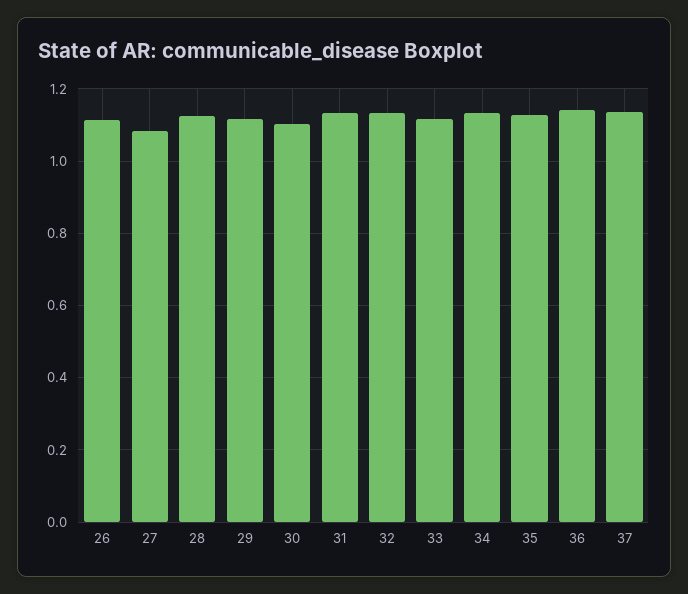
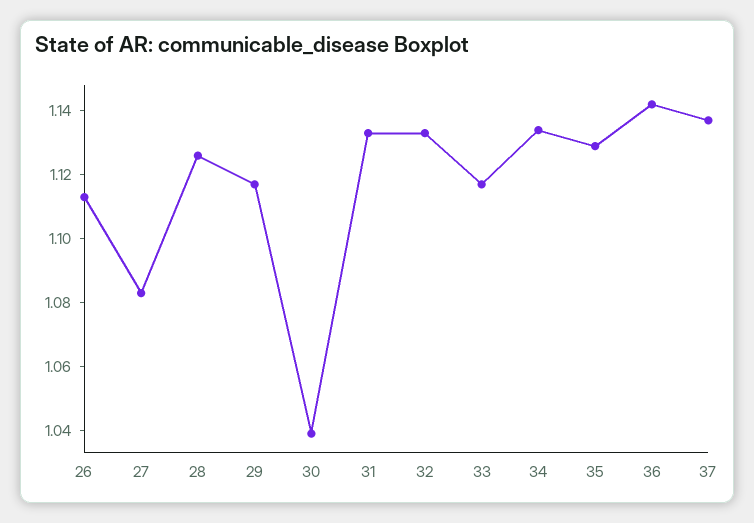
30: 1.1 -> 1.04

